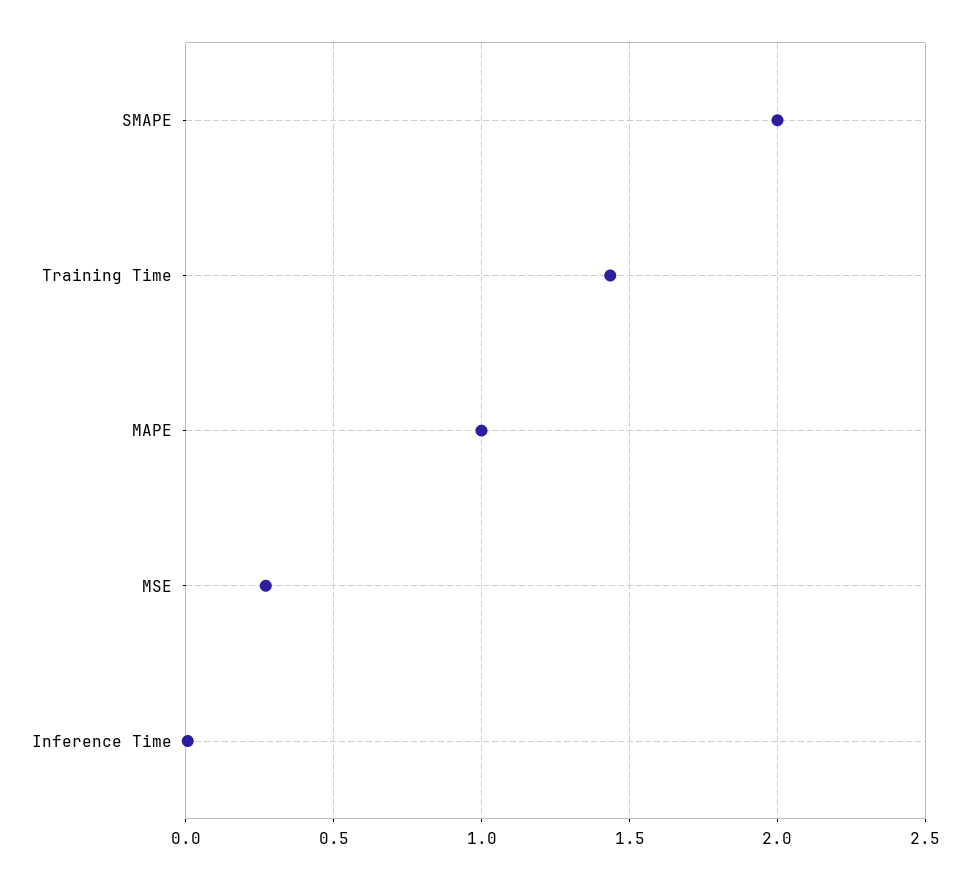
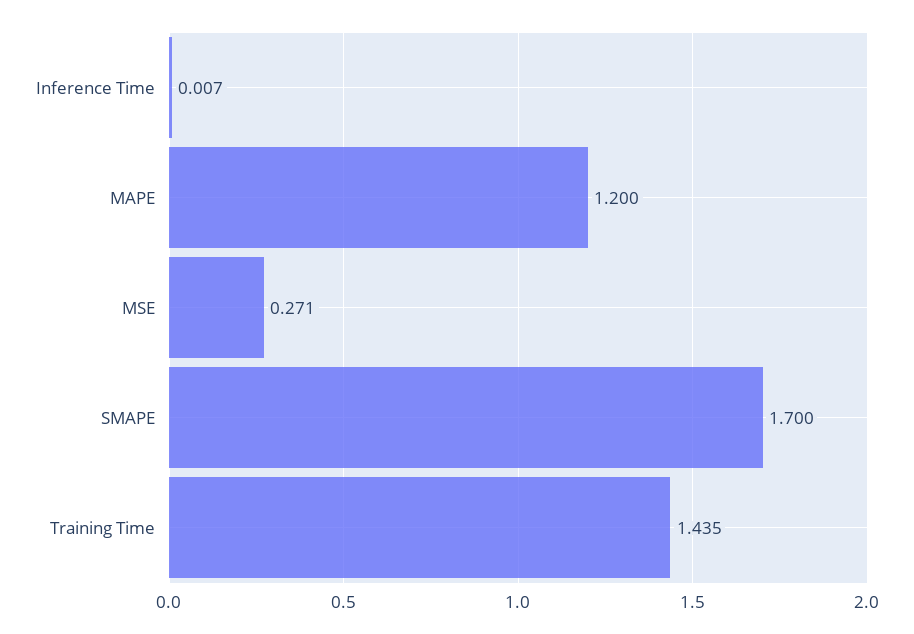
SMAPE: 2 -> 1.7
MAPE: 1 -> 1.2

